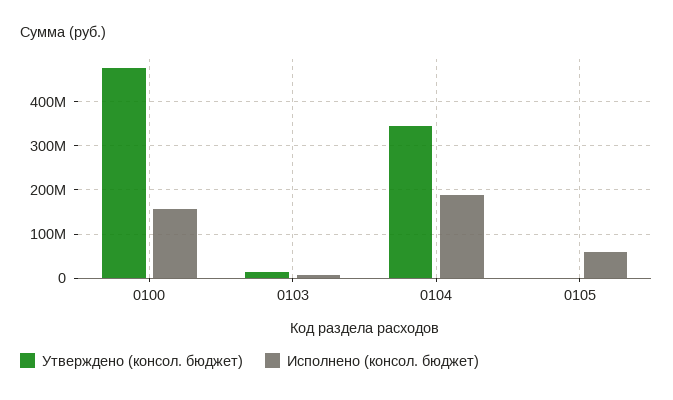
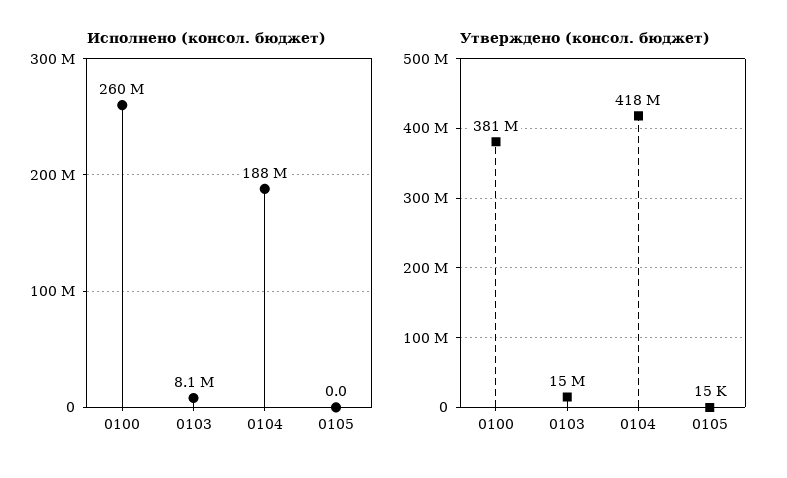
Утверждено (консол. бюджет), 0100: 480000000 -> 381000000
Исполнено (консол. бюджет), 0100: 160000000 -> 260000000
Утверждено (консол. бюджет), 0104: 340000000 -> 418000000
Исполнено (консол. бюджет), 0105: 60000000 -> 0

